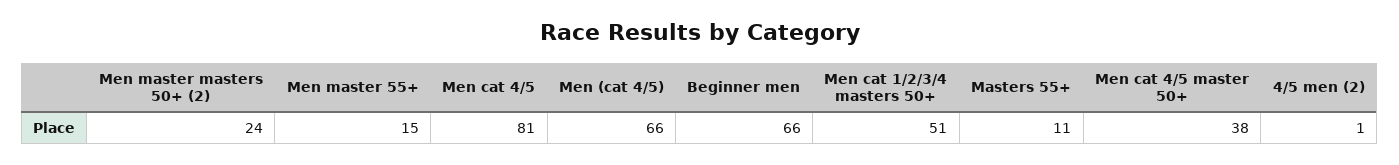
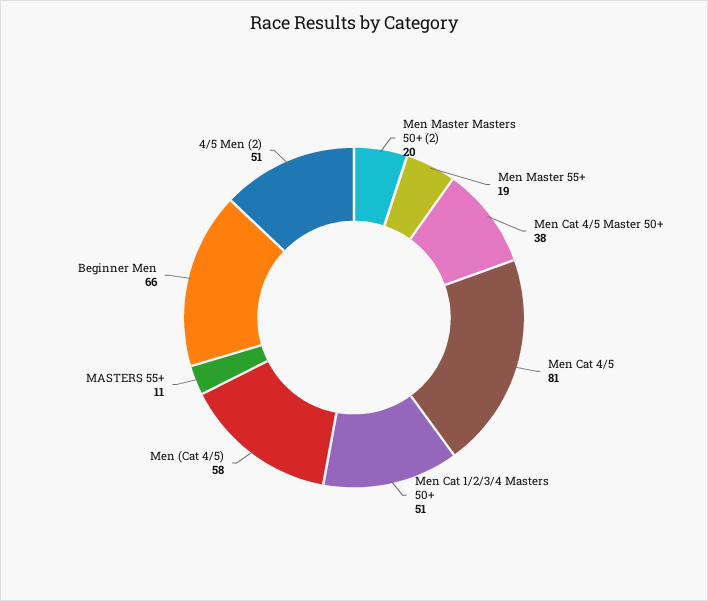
Men master masters 50+ (2): 24 -> 20
Men master 55+: 15 -> 19
Men (cat 4/5): 66 -> 58
4/5 men (2): 1 -> 51

